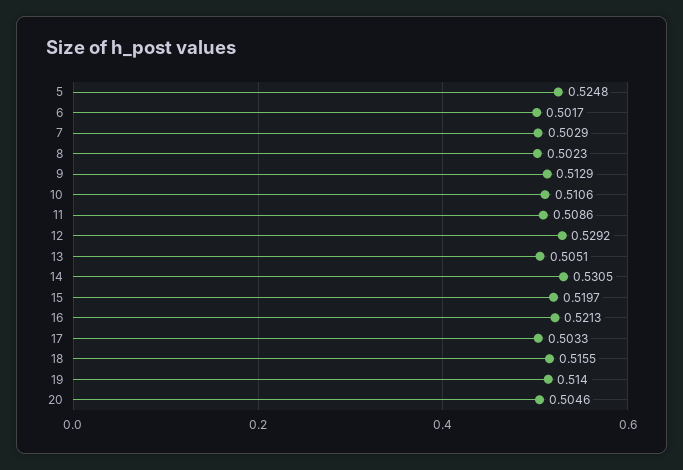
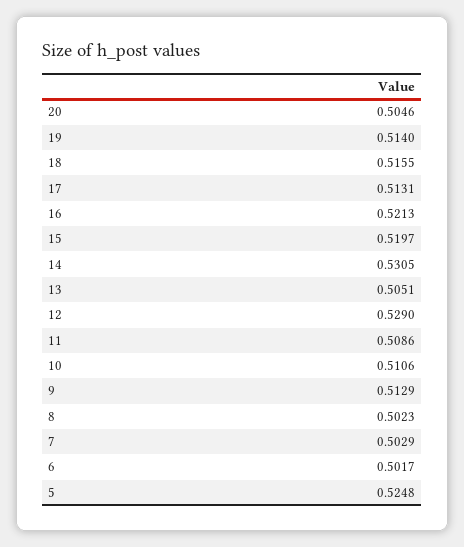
12: 0.5292 -> 0.529
17: 0.5033 -> 0.5131

